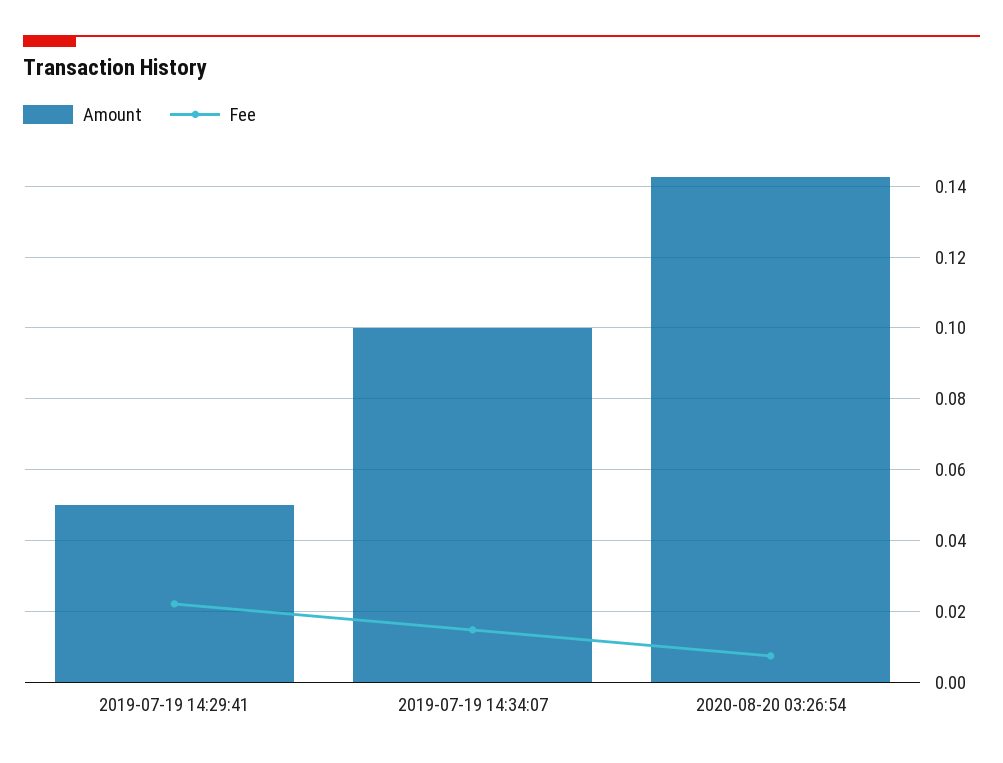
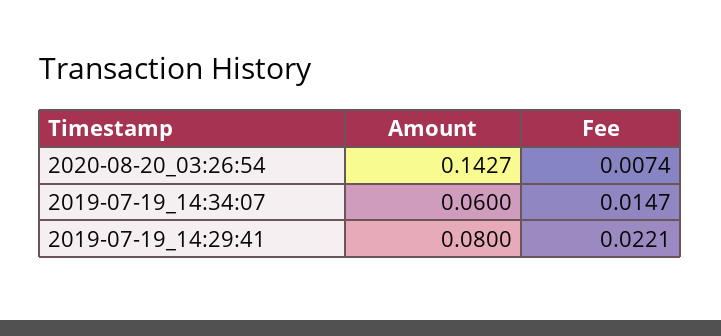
Amount, 2019-07-19 14:29:41: 0.05 -> 0.08
Amount, 2019-07-19 14:34:07: 0.1 -> 0.06

